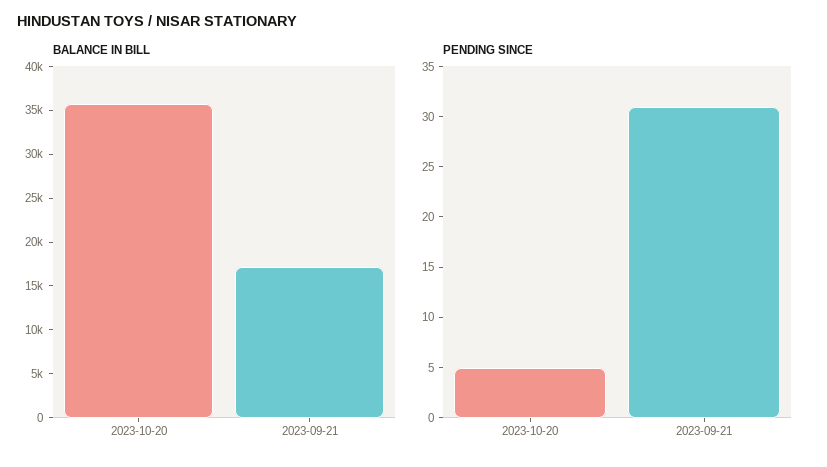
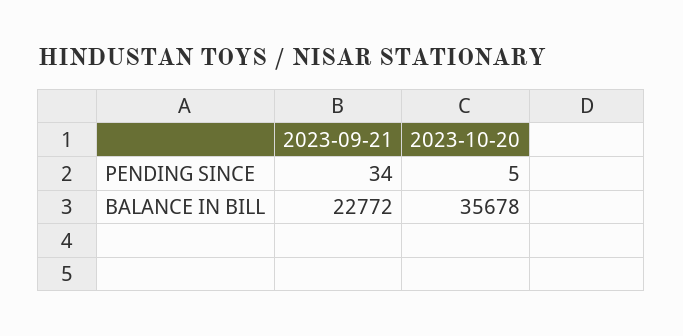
BALANCE IN BILL, 2023-09-21: 17000 -> 22772
PENDING SINCE, 2023-09-21: 31 -> 34

